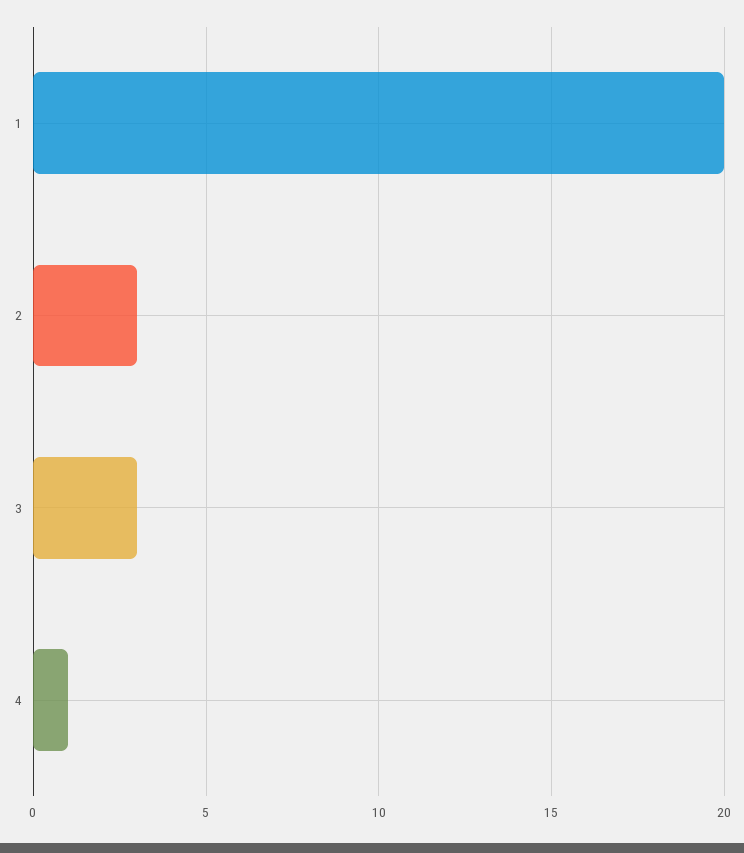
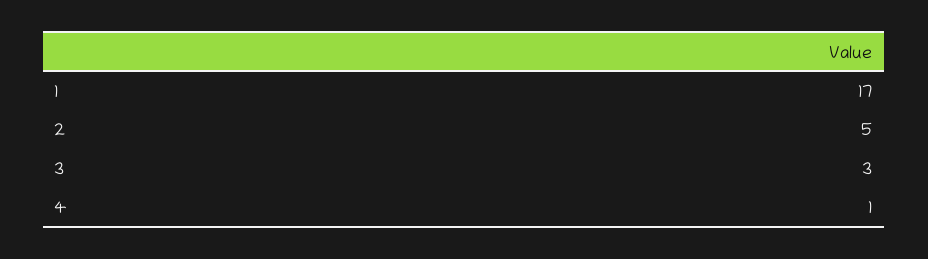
1: 20 -> 17
2: 3 -> 5

